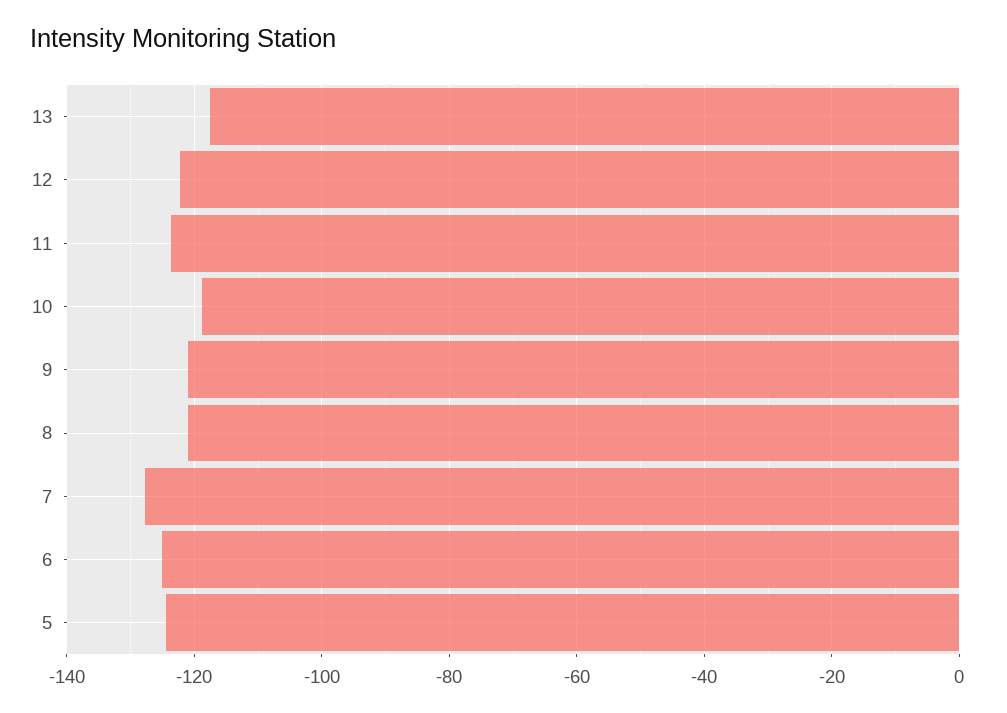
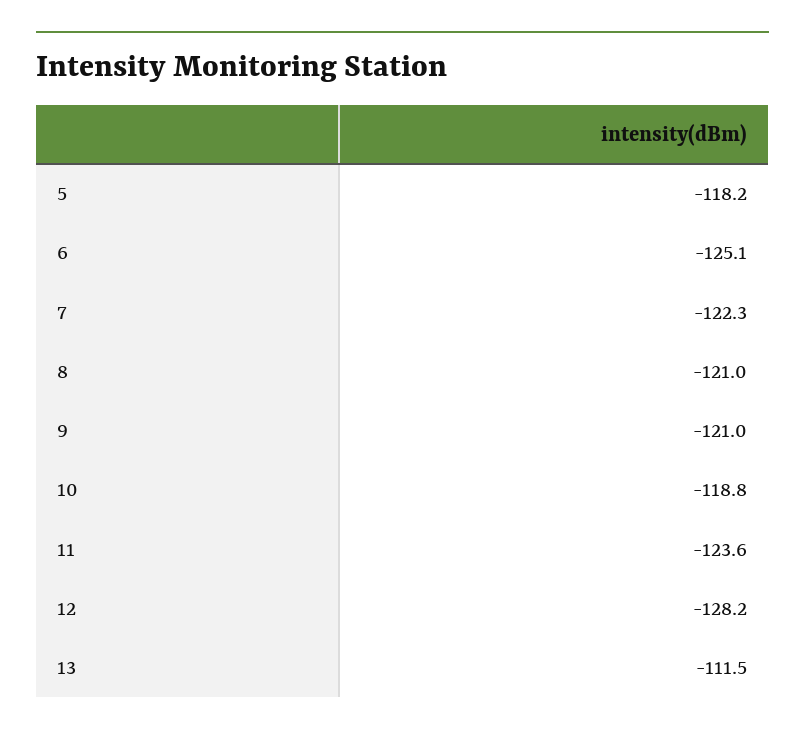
13: -118 -> -111.5
12: -122 -> -128.2
7: -128 -> -122.3
5: -124 -> -118.2

